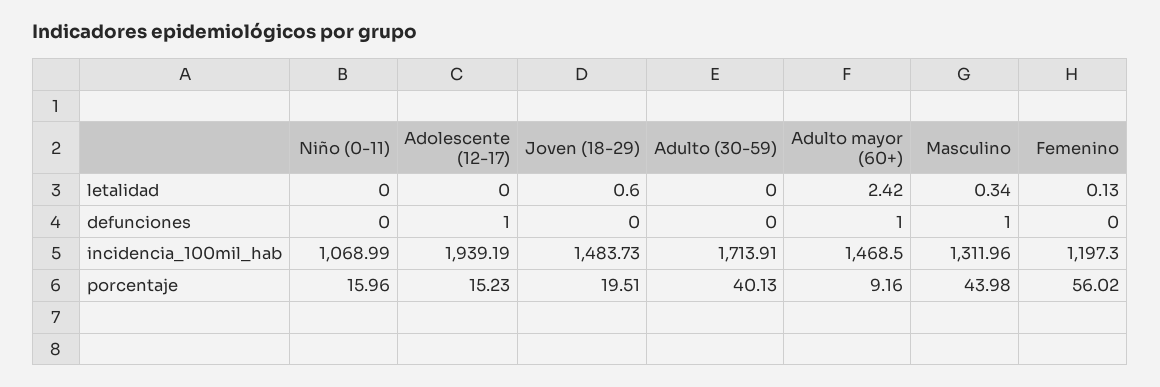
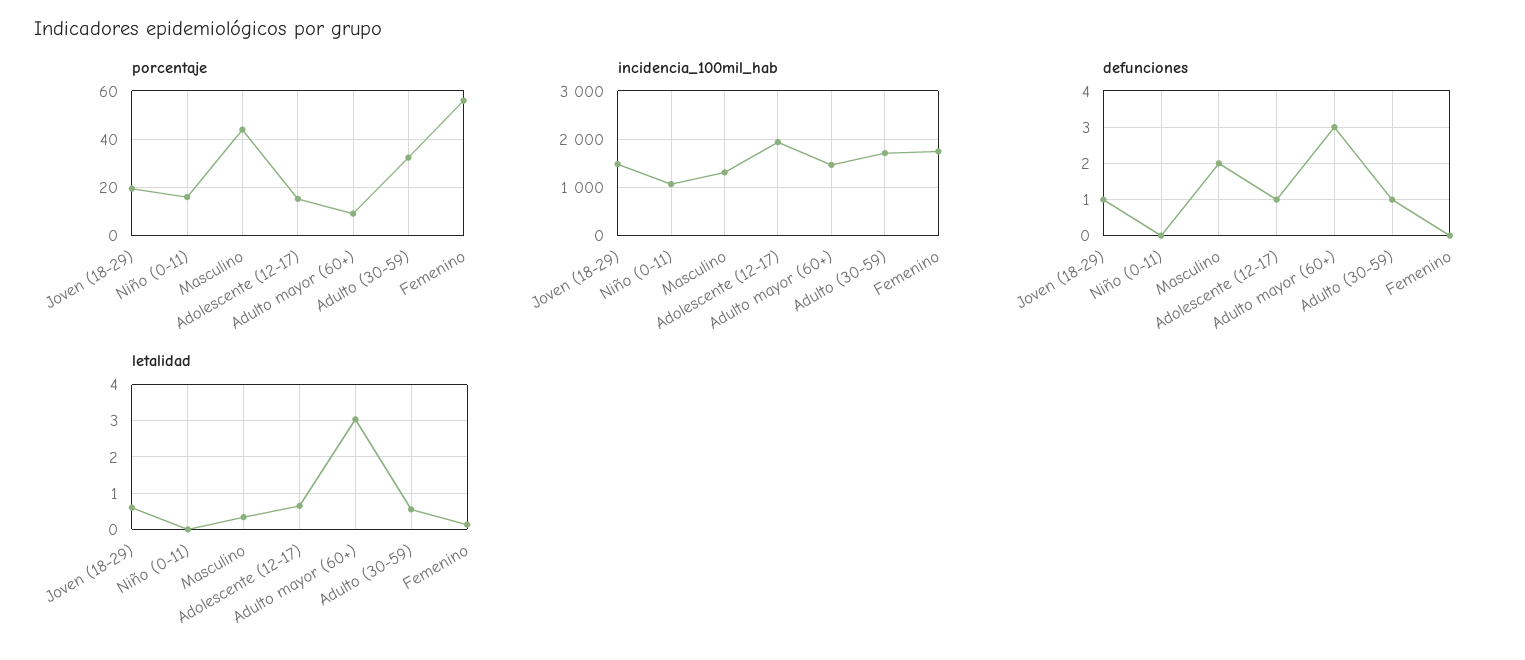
letalidad, Adolescente (12-17): 0 -> 0.6
letalidad, Adulto (30-59): 0 -> 0.6
letalidad, Adulto mayor (60+): 2.42 -> 3
defunciones, Joven (18-29): 0 -> 1
defunciones, Adulto (30-59): 0 -> 1
defunciones, Adulto mayor (60+): 1 -> 3
defunciones, Masculino: 1 -> 2
incidencia_100mil_hab, Femenino: 1197.3 -> 1800
porcentaje, Adulto (30-59): 40.13 -> 32.5

